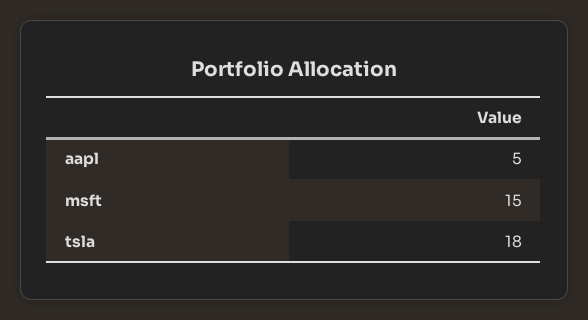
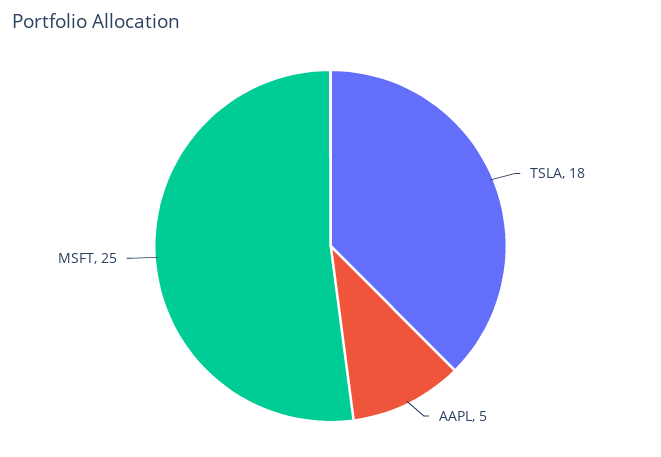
msft: 15 -> 25

